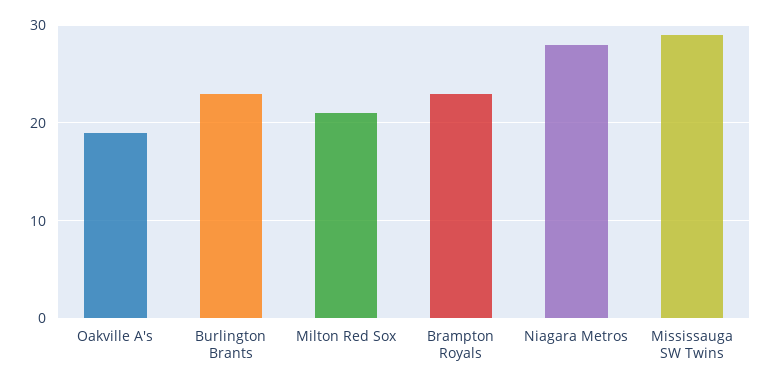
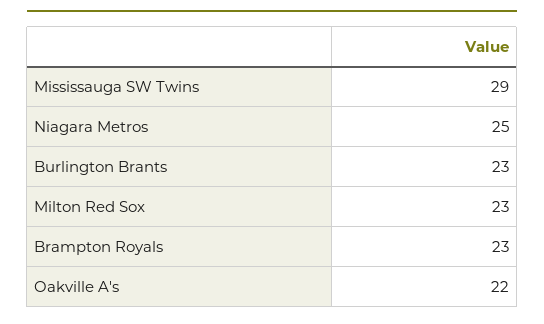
Oakville A's: 19 -> 22
Milton Red Sox: 21 -> 23
Niagara Metros: 28 -> 25

